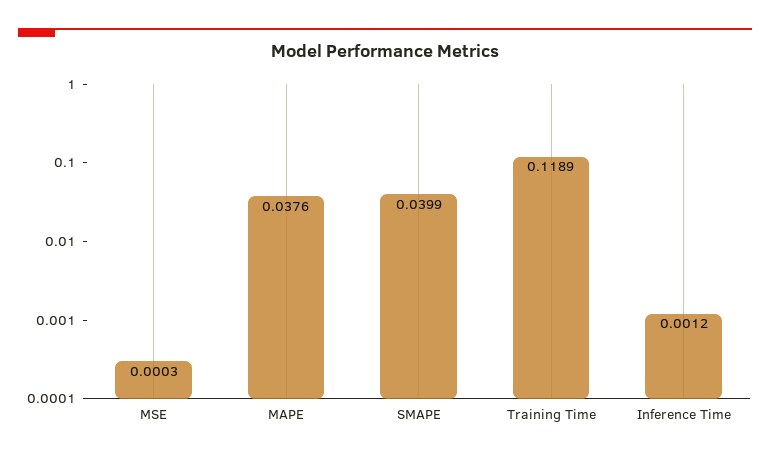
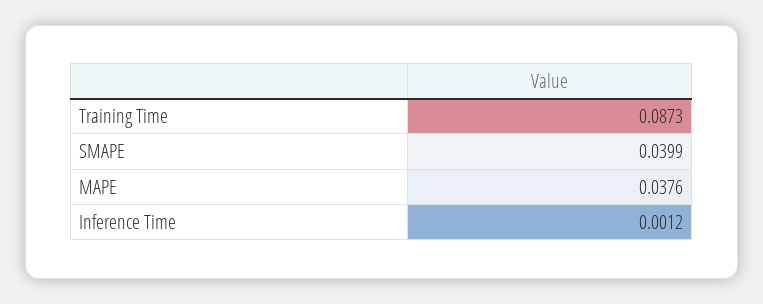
MSE: 0.0003 -> none
Training Time: 0.1189 -> 0.0873

